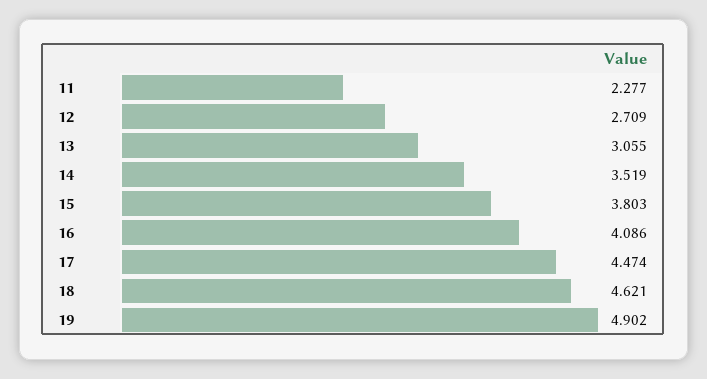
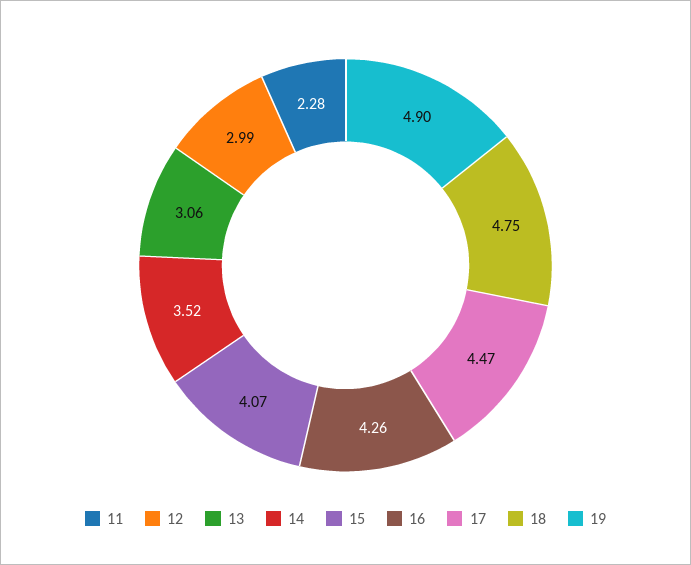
12: 2.709 -> 2.99
15: 3.803 -> 4.07
16: 4.086 -> 4.26
18: 4.621 -> 4.75

